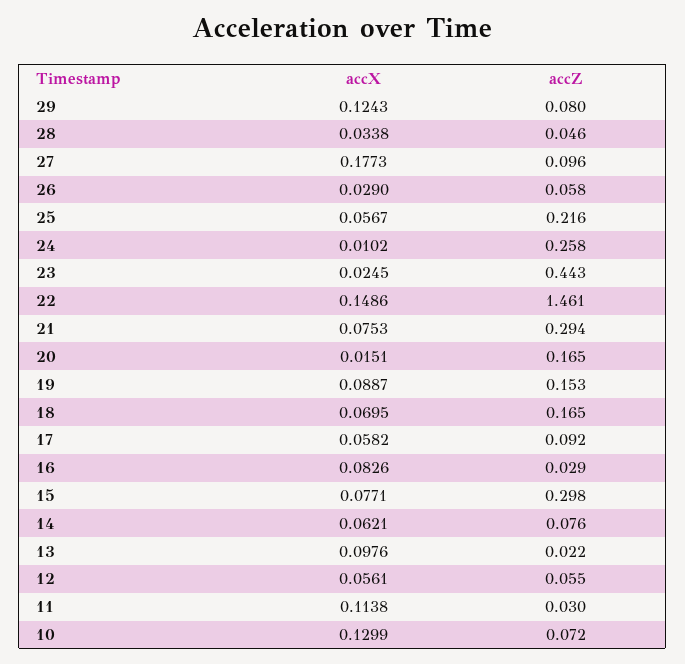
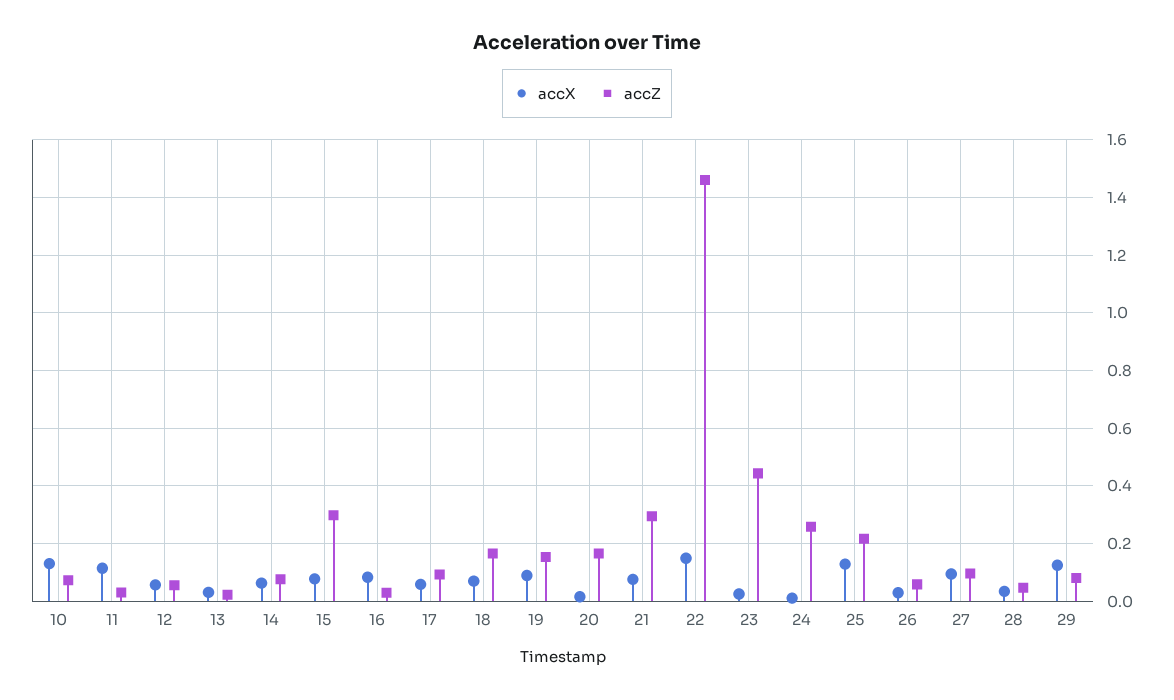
accX, 27: 0.1773 -> 0.1
accX, 25: 0.0567 -> 0.125
accX, 13: 0.0976 -> 0.025

